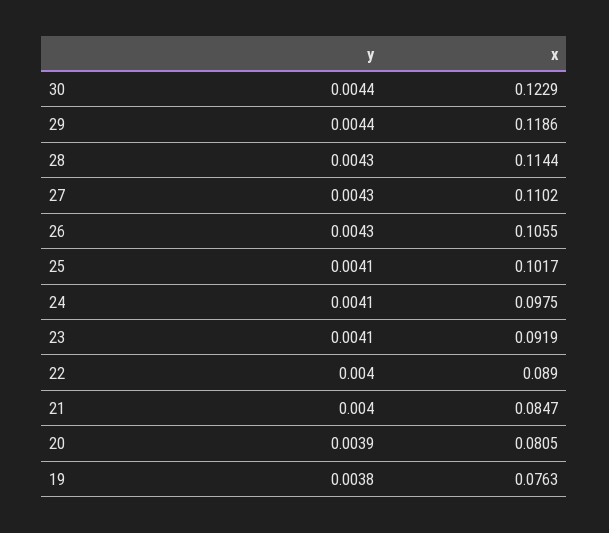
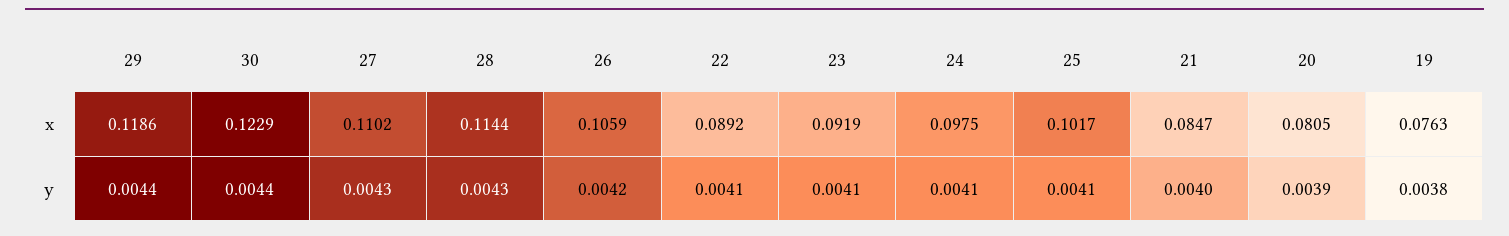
y, 26: 0.0043 -> 0.0042
x, 26: 0.1055 -> 0.1059
y, 22: 0.004 -> 0.0041
x, 22: 0.089 -> 0.0892

